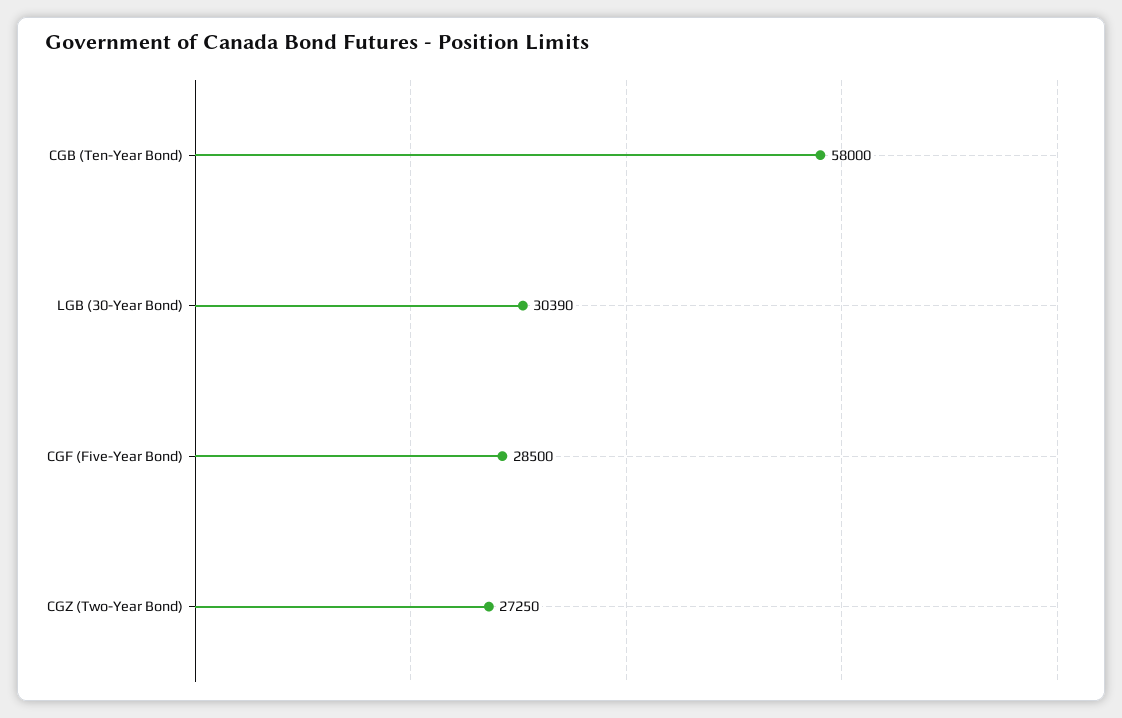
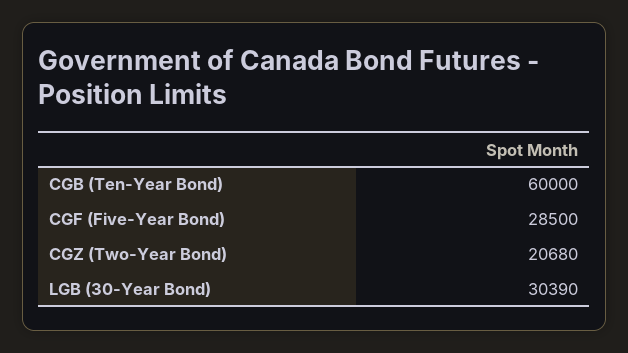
CGB (Ten-Year Bond): 58000 -> 60000
CGZ (Two-Year Bond): 27250 -> 20680

